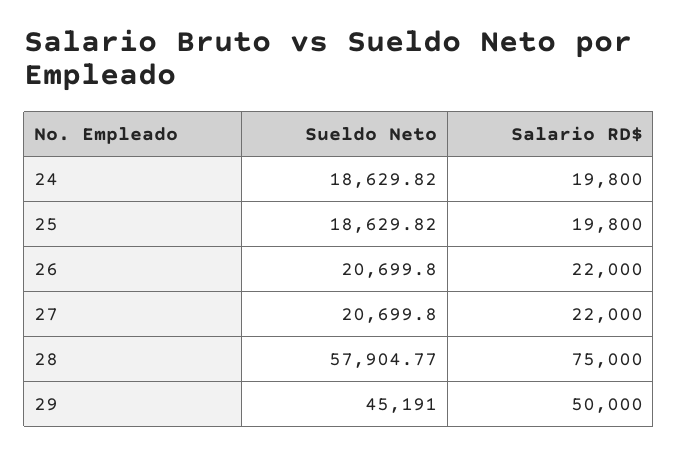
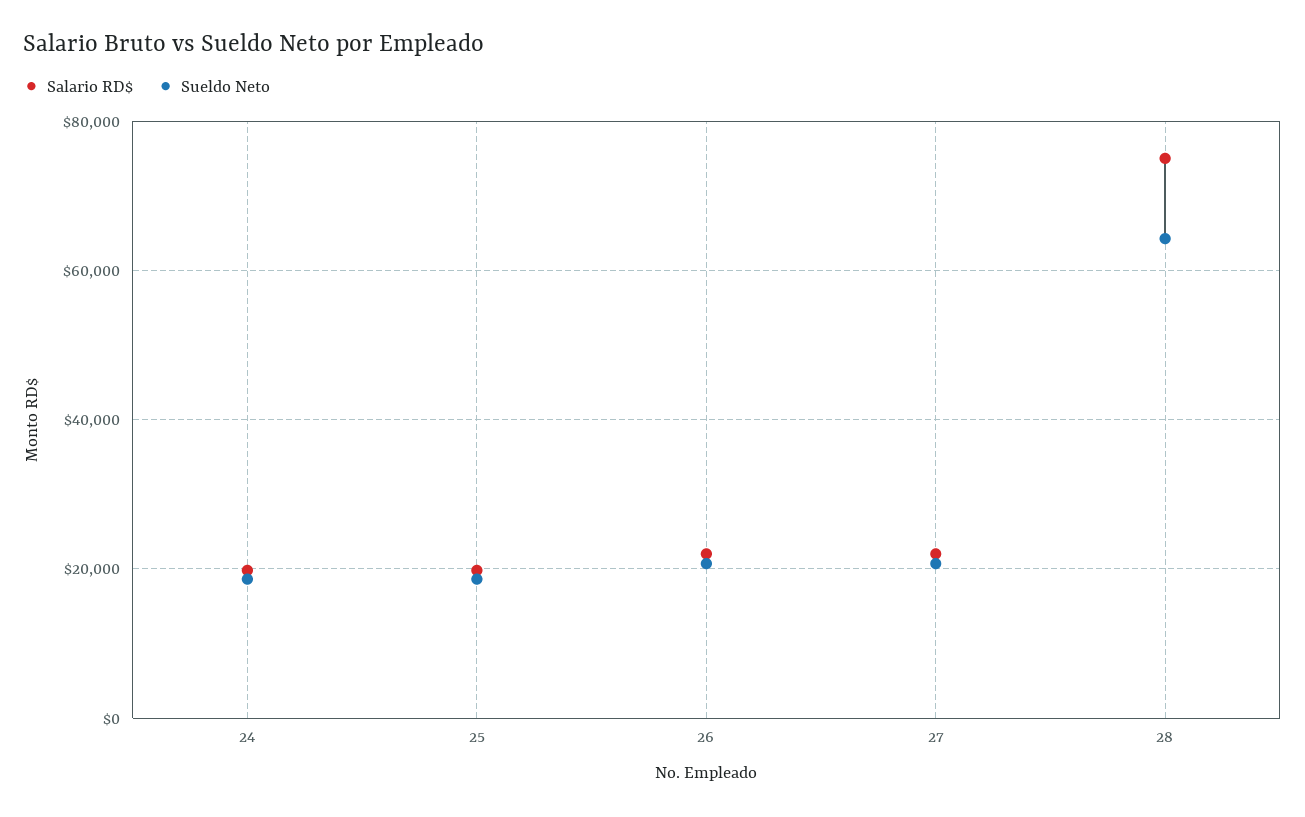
Sueldo Neto, 28: 57904.77 -> 64000
Sueldo Neto, 29: 45191 -> none
Salario RD$, 29: 50000 -> none

